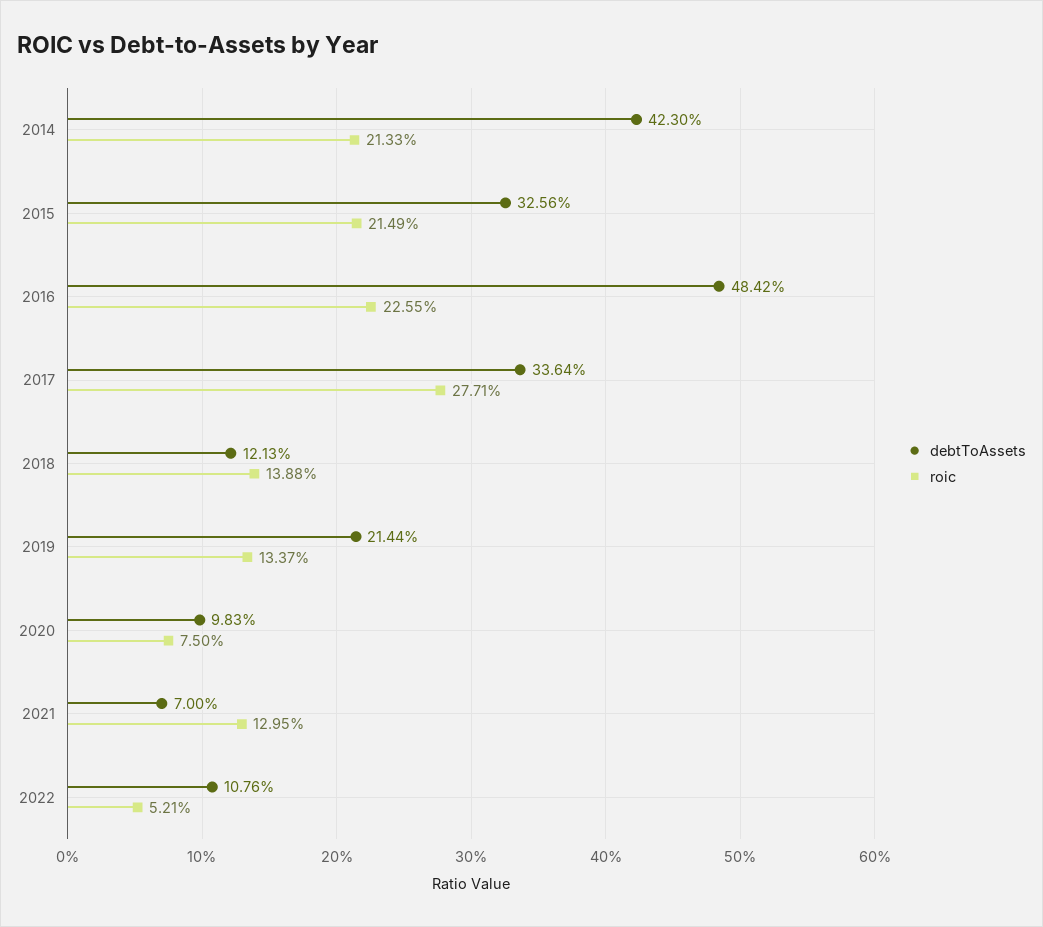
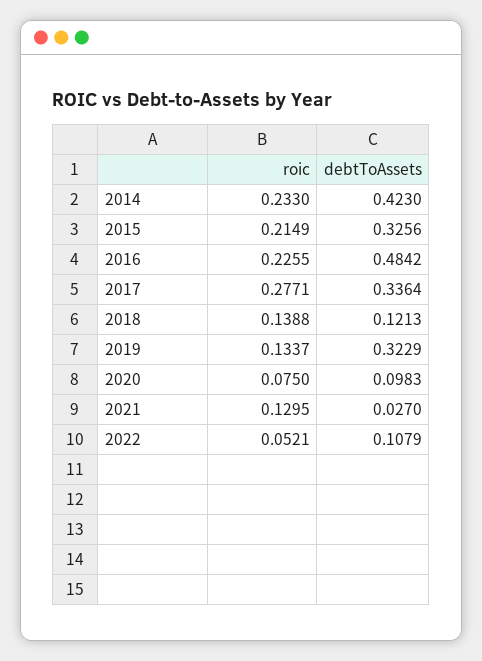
roic, 2014: 0.2133 -> 0.233
debtToAssets, 2019: 0.2144 -> 0.3229
debtToAssets, 2021: 0.07 -> 0.027
debtToAssets, 2022: 0.1076 -> 0.1079

